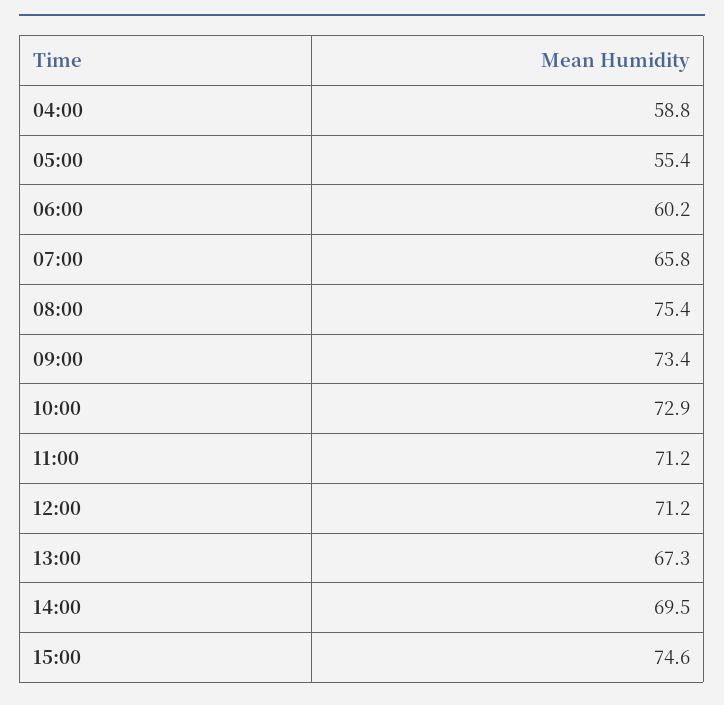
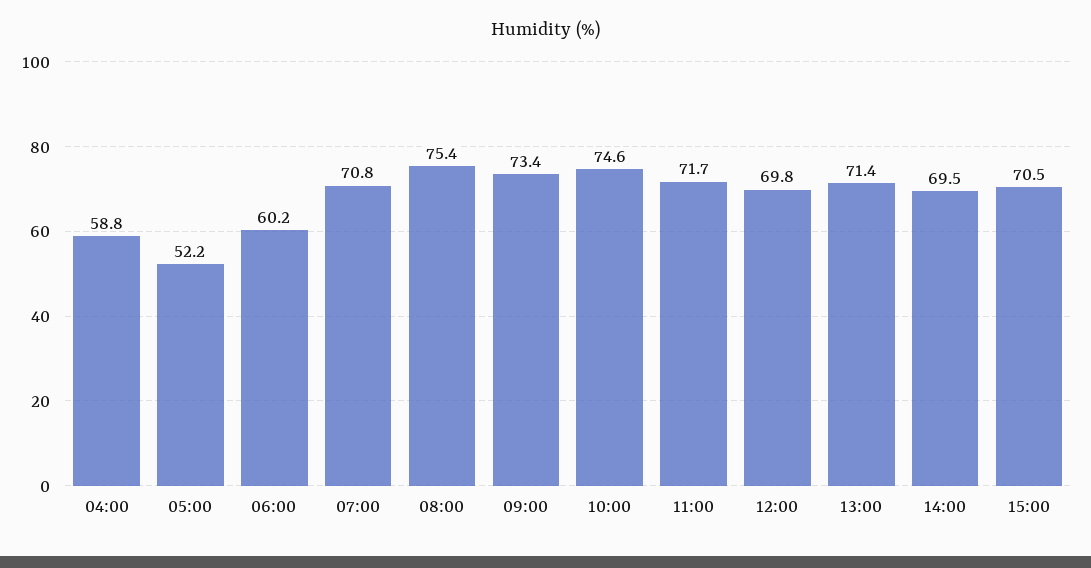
05:00: 55.4 -> 52.2
07:00: 65.8 -> 70.8
10:00: 72.9 -> 74.6
11:00: 71.2 -> 71.7
12:00: 71.2 -> 69.8
13:00: 67.3 -> 71.4
15:00: 74.6 -> 70.5

